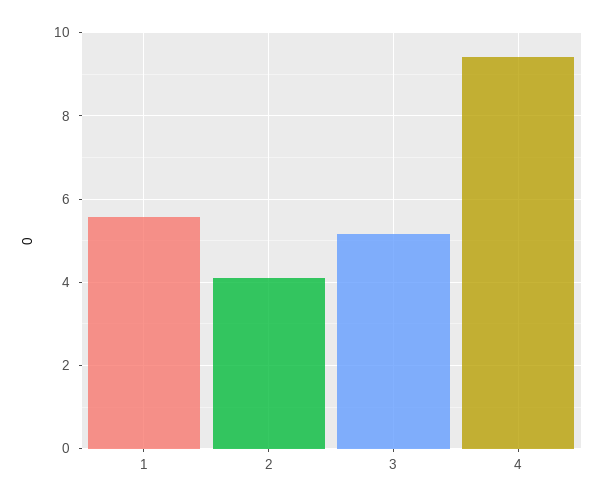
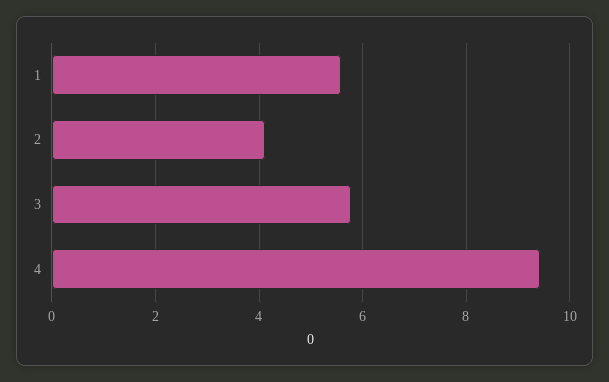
3: 5.2 -> 5.8

